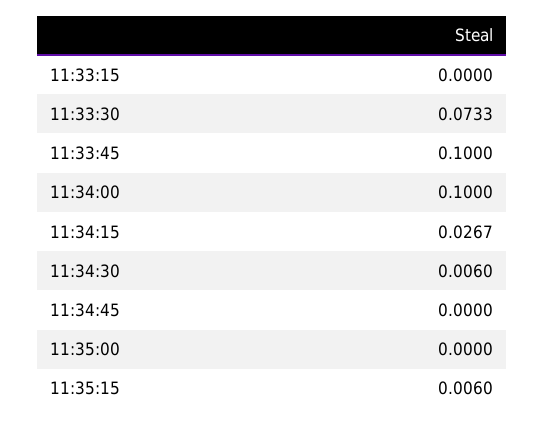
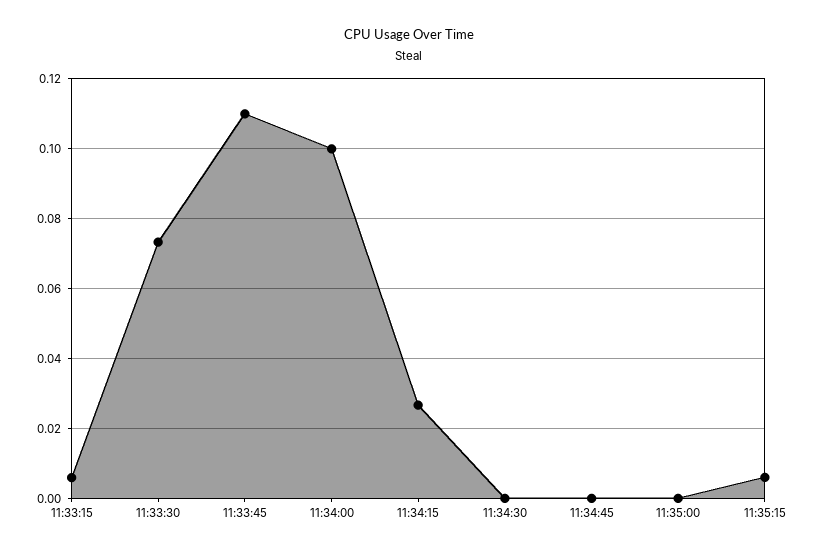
11:33:15: 0 -> 0.006
11:33:45: 0.1 -> 0.11
11:34:30: 0.006 -> 0

